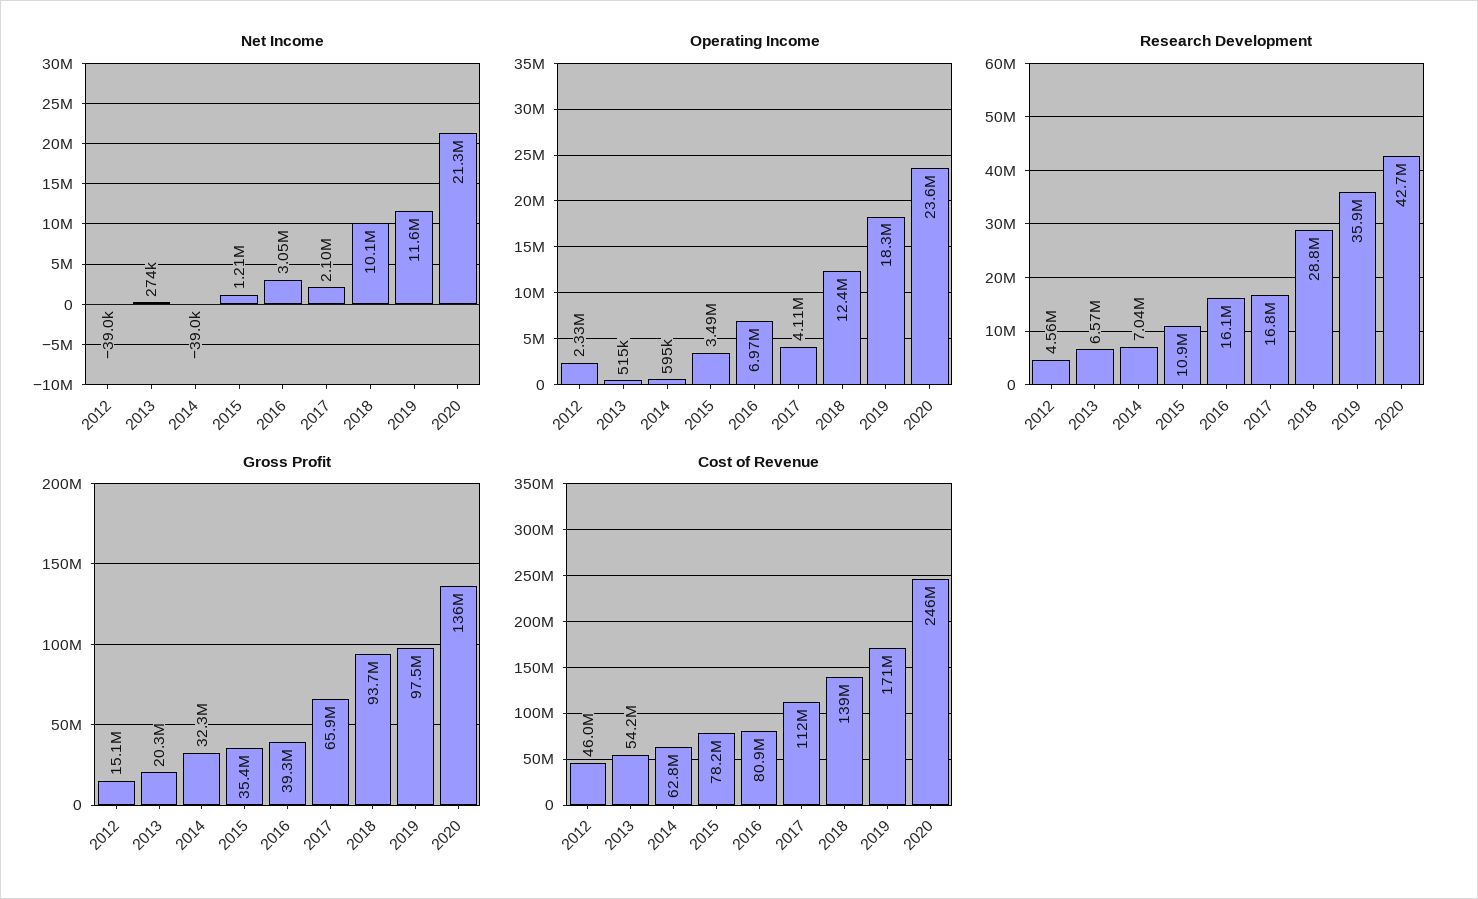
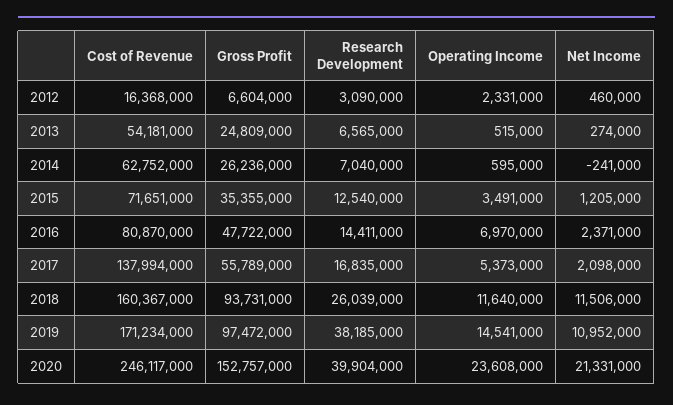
Net Income, 2012: -39000 -> 460000
Net Income, 2014: -39000 -> -241000
Net Income, 2016: 3050000 -> 2371000
Net Income, 2018: 10100000 -> 11506000
Net Income, 2019: 11600000 -> 10952000
Operating Income, 2017: 4110000 -> 5373000
Operating Income, 2018: 12400000 -> 11640000
Operating Income, 2019: 18300000 -> 14541000
Research Development, 2012: 4560000 -> 3090000
Research Development, 2015: 10900000 -> 12540000
Research Development, 2016: 16100000 -> 14411000
Research Development, 2018: 28800000 -> 26039000
Research Development, 2019: 35900000 -> 38185000
Research Development, 2020: 42700000 -> 39904000
Gross Profit, 2012: 15100000 -> 6604000
Gross Profit, 2013: 20300000 -> 24809000
Gross Profit, 2014: 32300000 -> 26236000
Gross Profit, 2016: 39300000 -> 47722000
Gross Profit, 2017: 65900000 -> 55789000
Gross Profit, 2020: 136000000 -> 152757000
Cost of Revenue, 2012: 46000000 -> 16368000
Cost of Revenue, 2015: 78200000 -> 71651000
Cost of Revenue, 2017: 112000000 -> 137994000
Cost of Revenue, 2018: 139000000 -> 160367000

